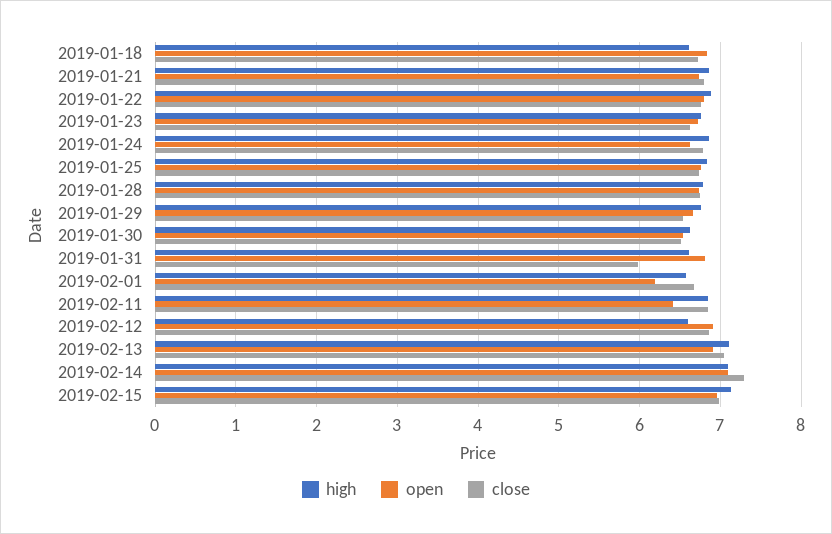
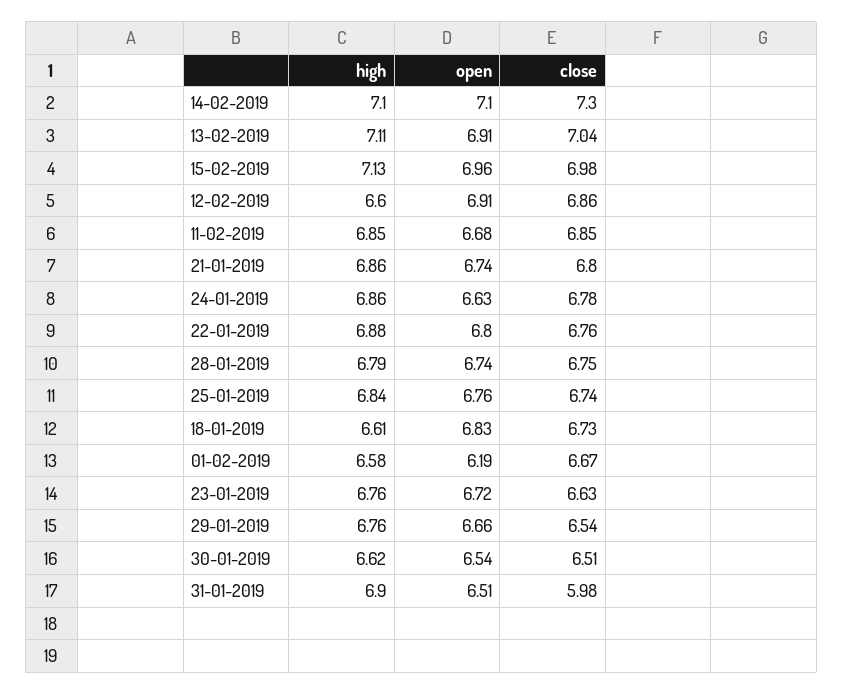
high, 2019-01-31: 6.6 -> 6.9
open, 2019-01-31: 6.8 -> 6.51
open, 2019-02-11: 6.4 -> 6.68

